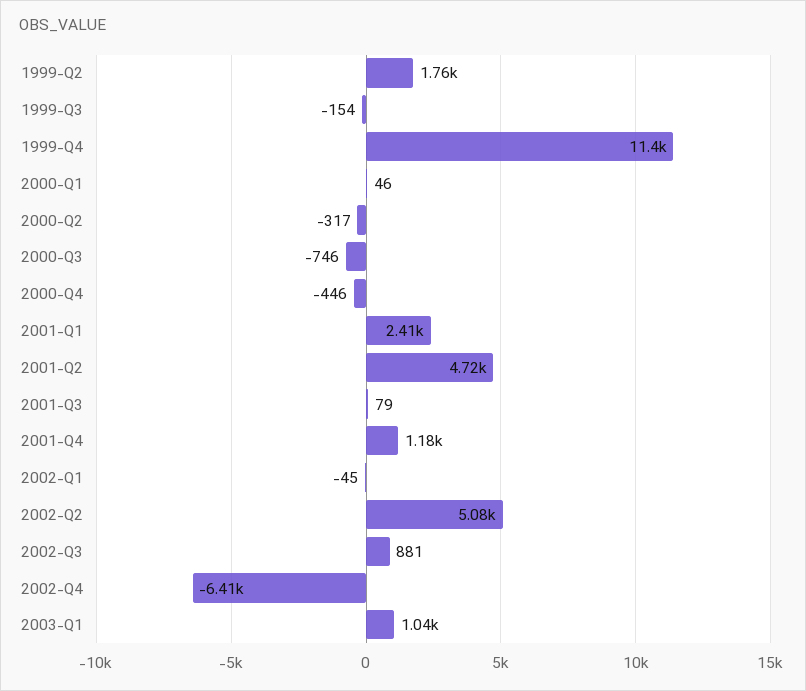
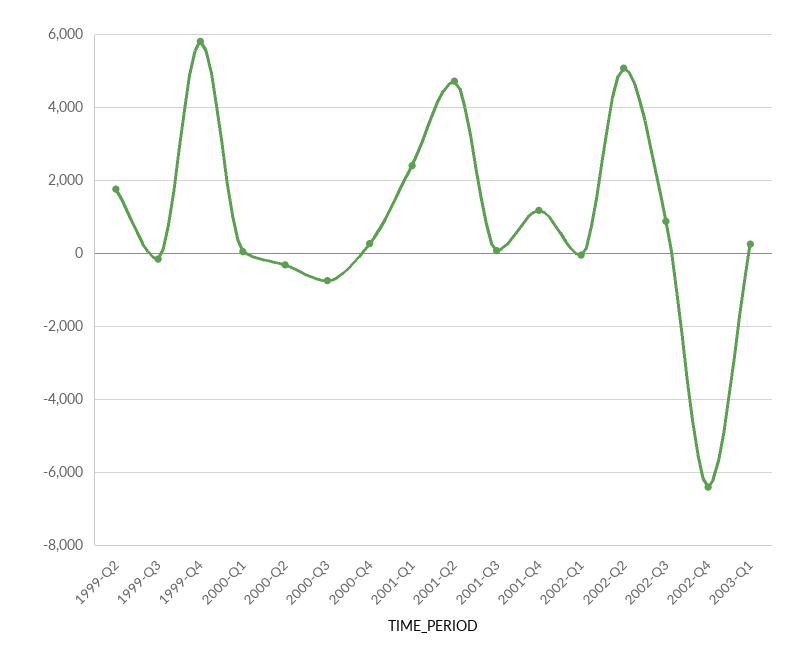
1999-Q4: 11400 -> 5800
2000-Q4: -446 -> 200
2003-Q1: 1040 -> 200

